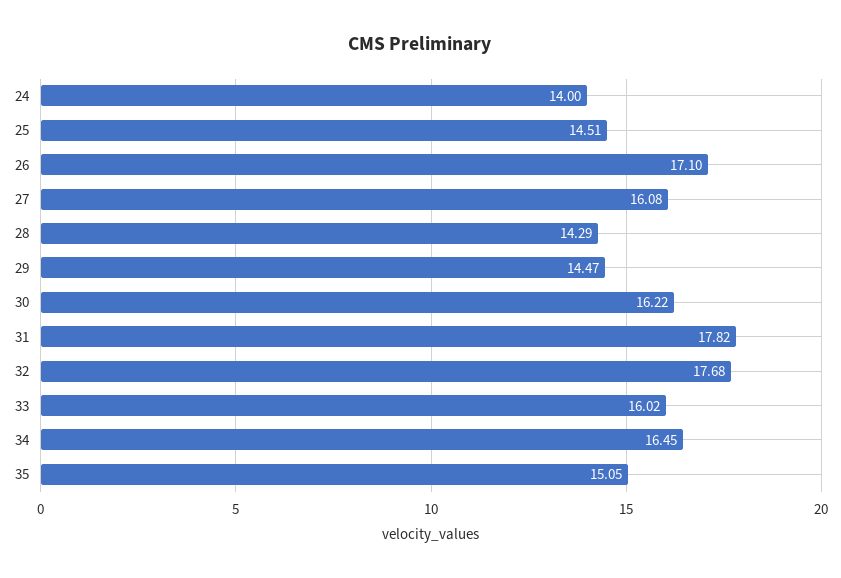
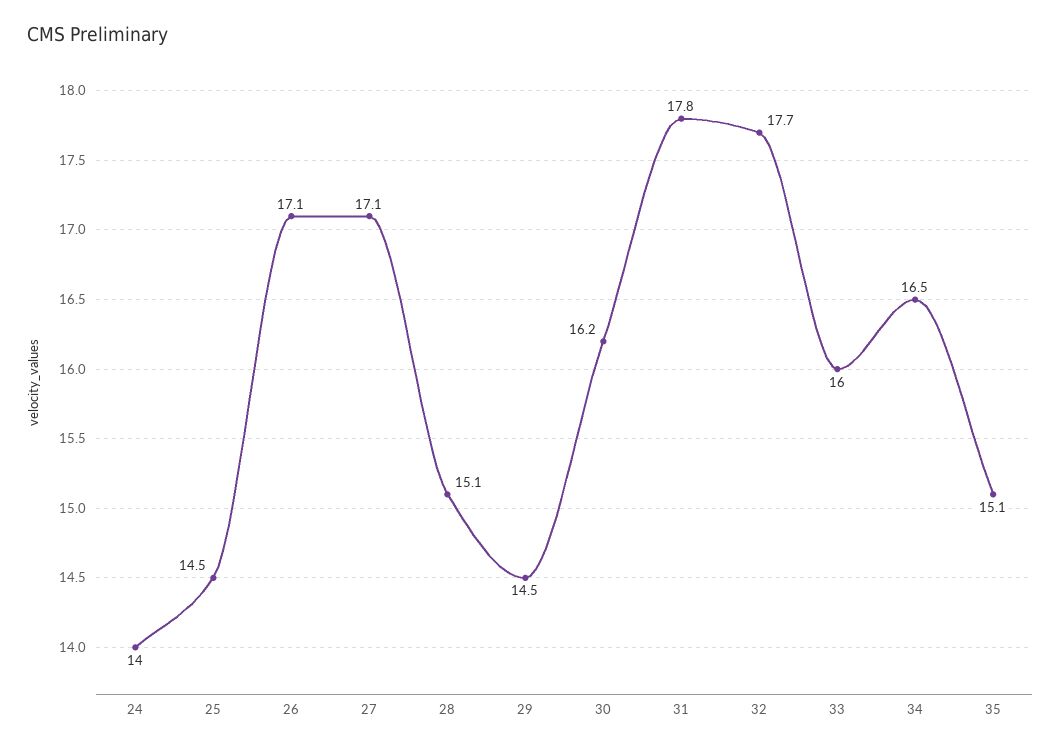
27: 16.08 -> 17.1
28: 14.29 -> 15.1

